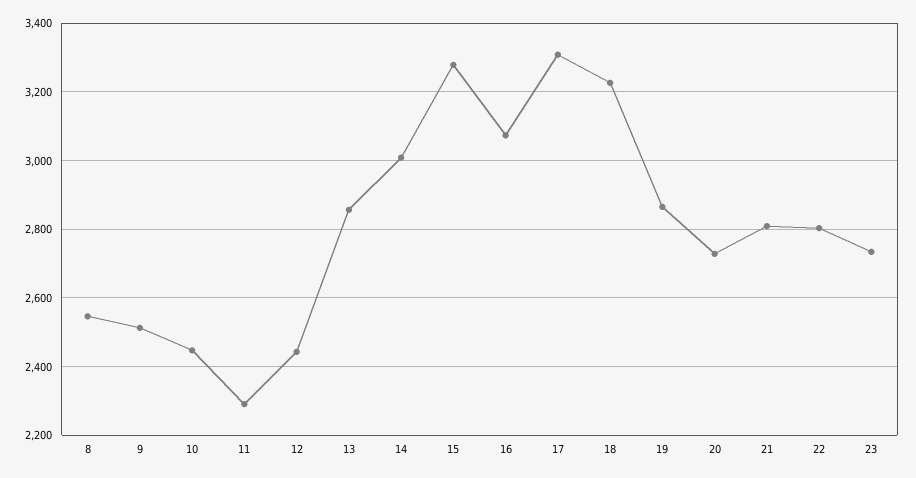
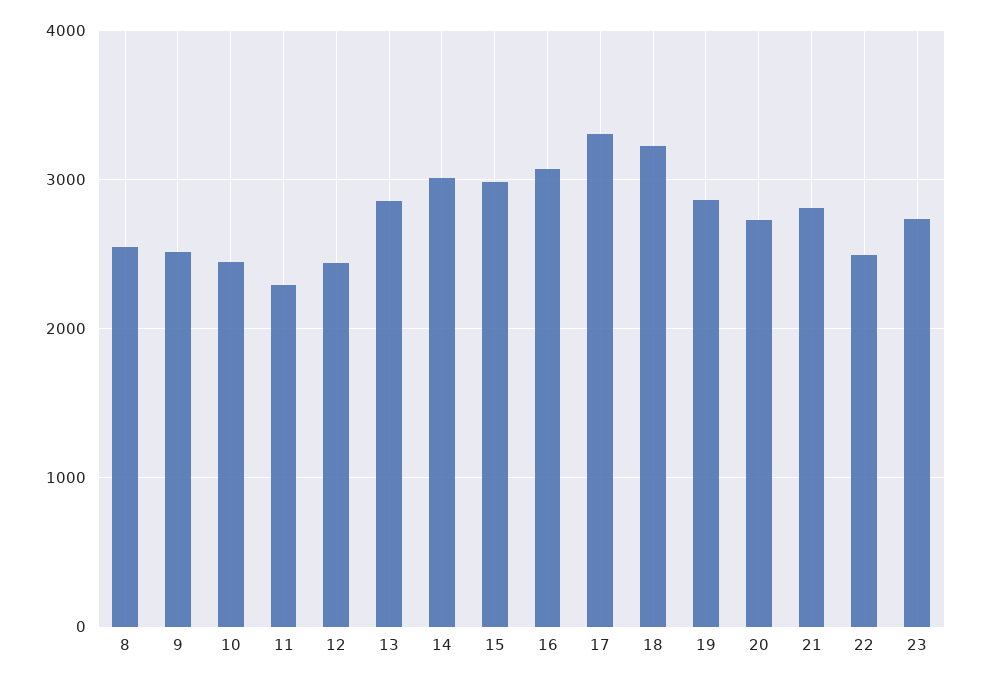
15: 3280 -> 3000
22: 2800 -> 2500

